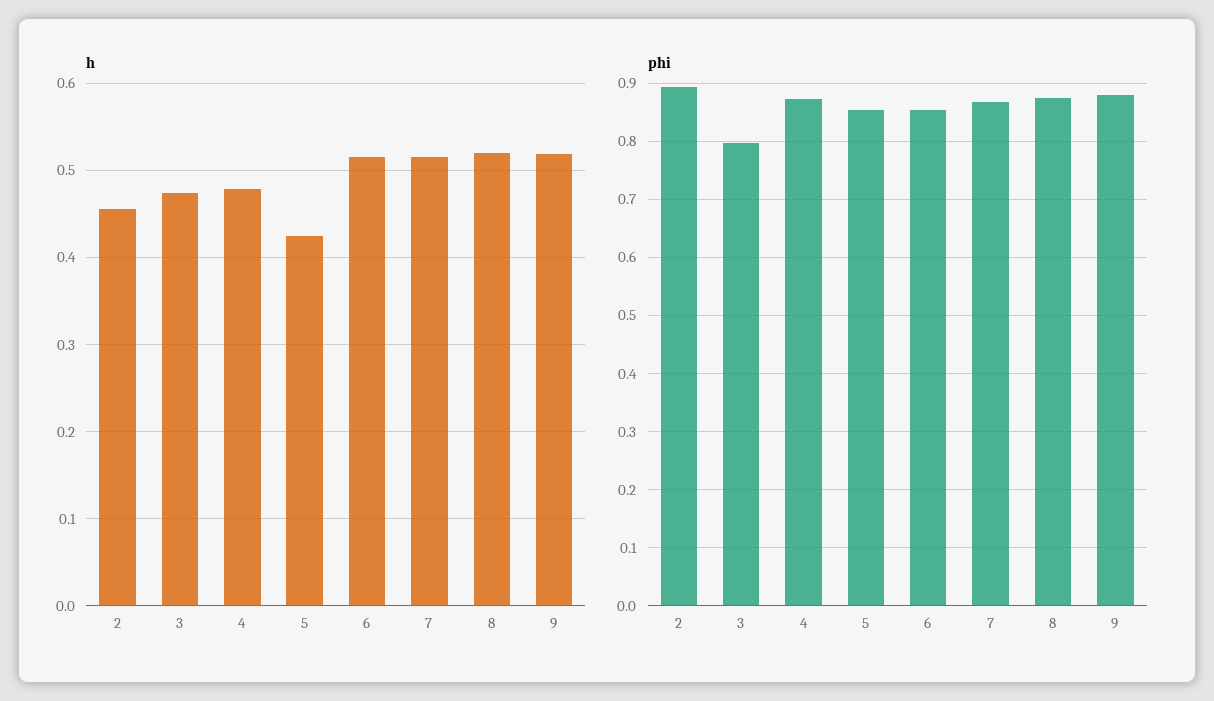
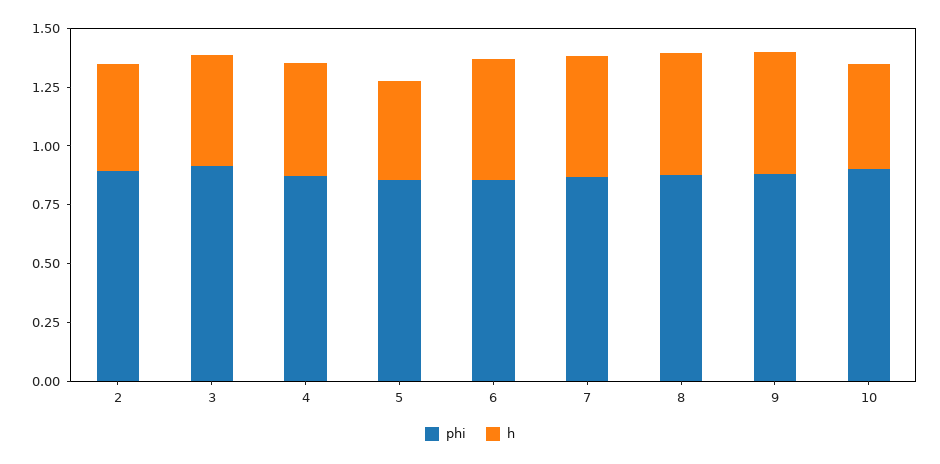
phi, 3: 0.8 -> 0.9
phi, 10: none -> 0.9
h, 10: none -> 0.45

